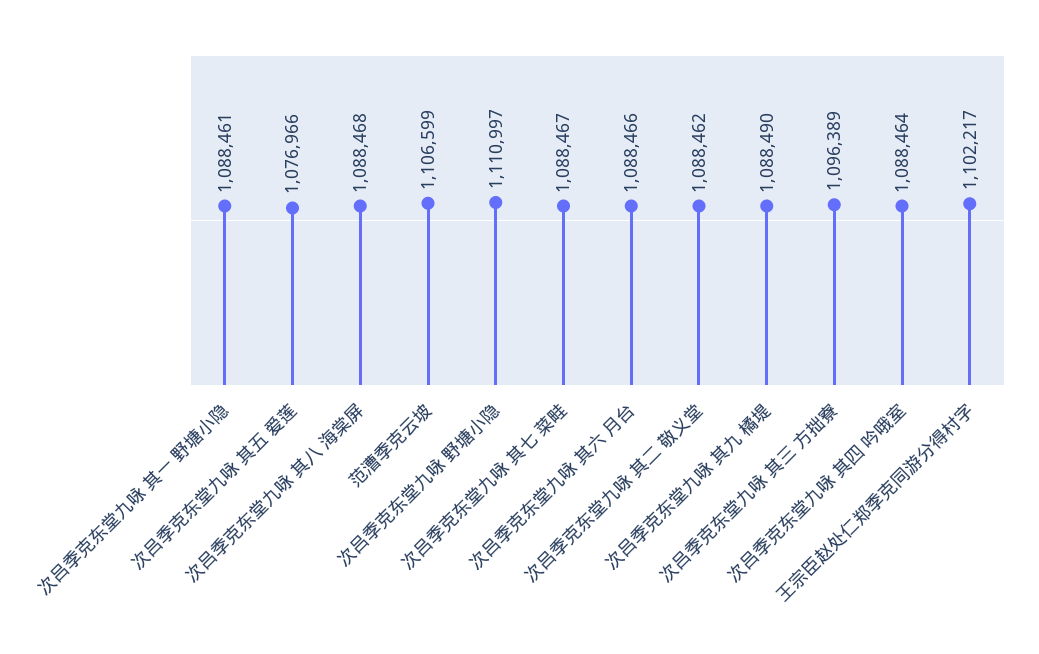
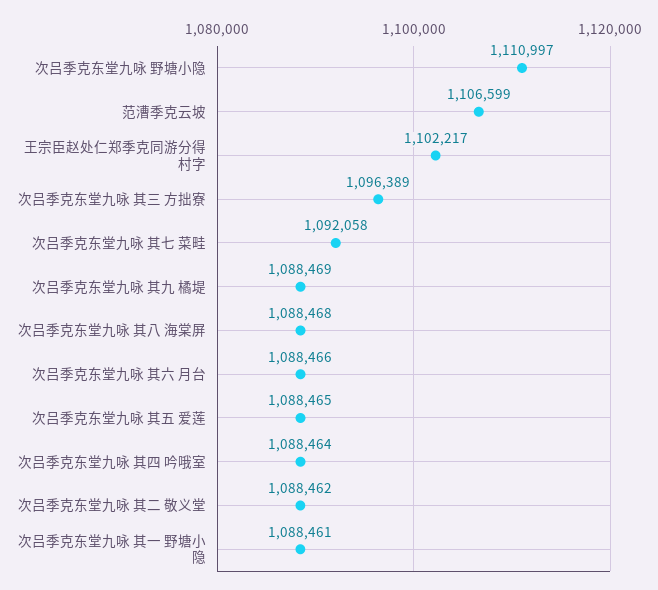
次吕季克东堂九咏 其五 爱莲: 1076966 -> 1088465
次吕季克东堂九咏 其七 菜畦: 1088467 -> 1092058
次吕季克东堂九咏 其九 橘堤: 1088490 -> 1088469

